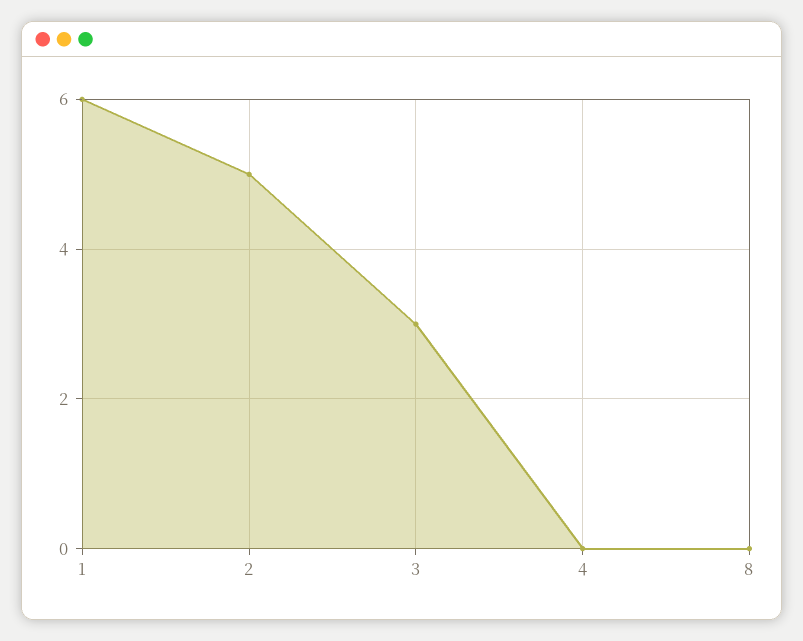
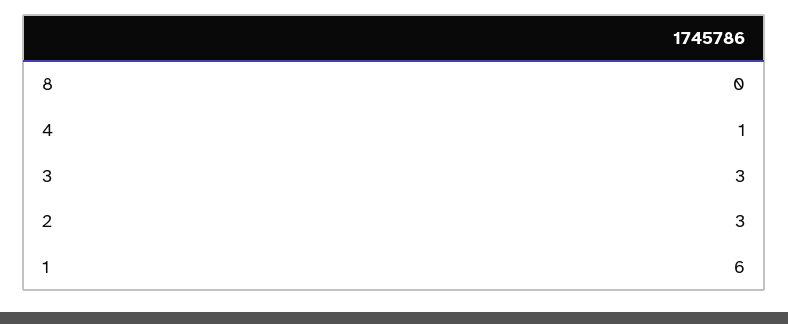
2: 5 -> 3
4: 0 -> 1

